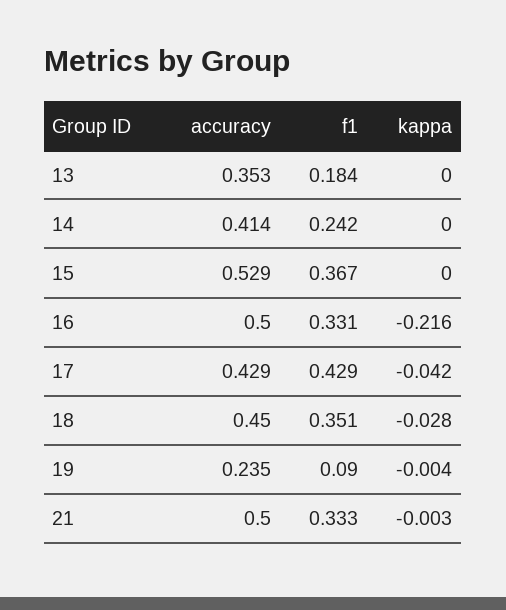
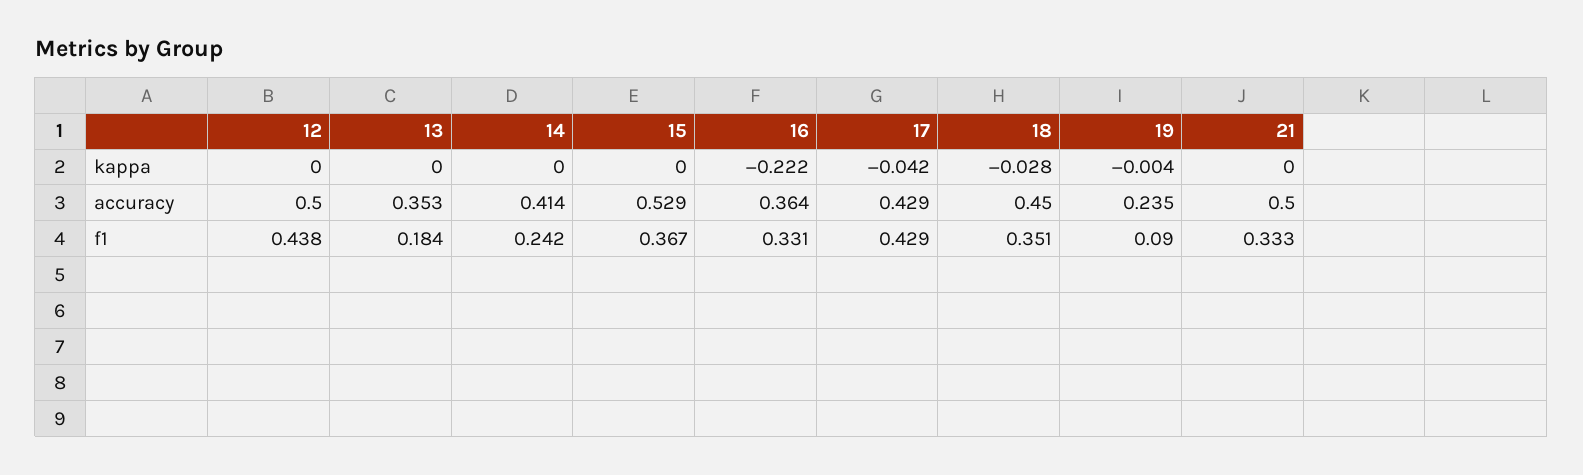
accuracy, 16: 0.5 -> 0.364
kappa, 16: -0.216 -> -0.222
kappa, 21: -0.003 -> 0
kappa, 12: none -> 0
accuracy, 12: none -> 0.5
f1, 12: none -> 0.438

